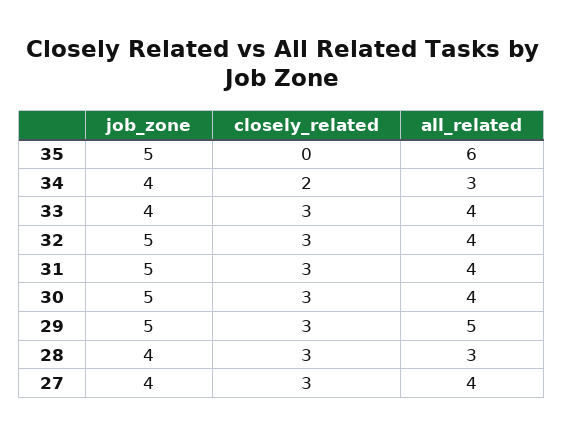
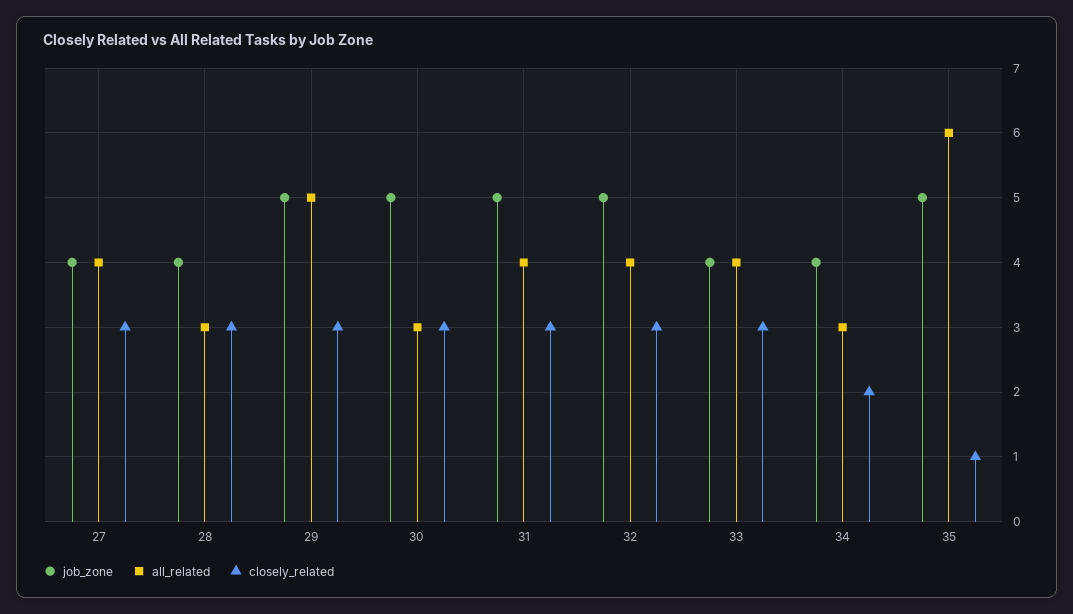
closely_related, 35: 0 -> 1
all_related, 30: 4 -> 3

